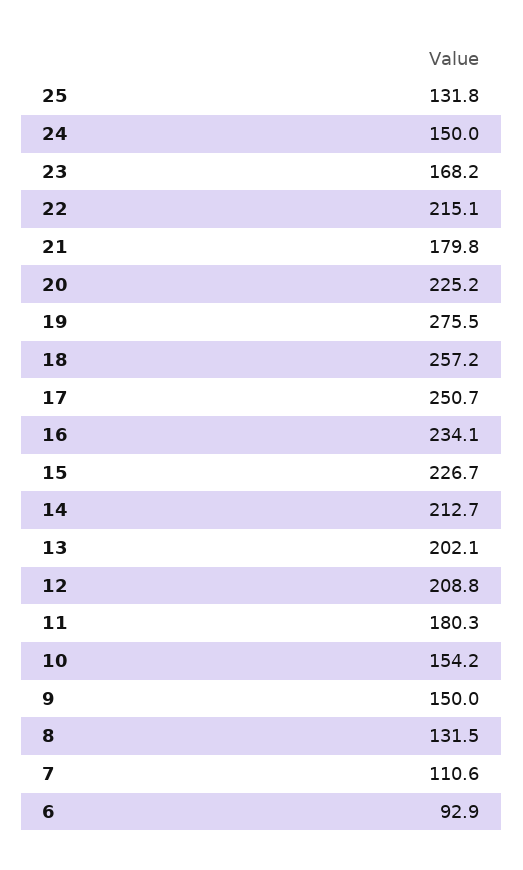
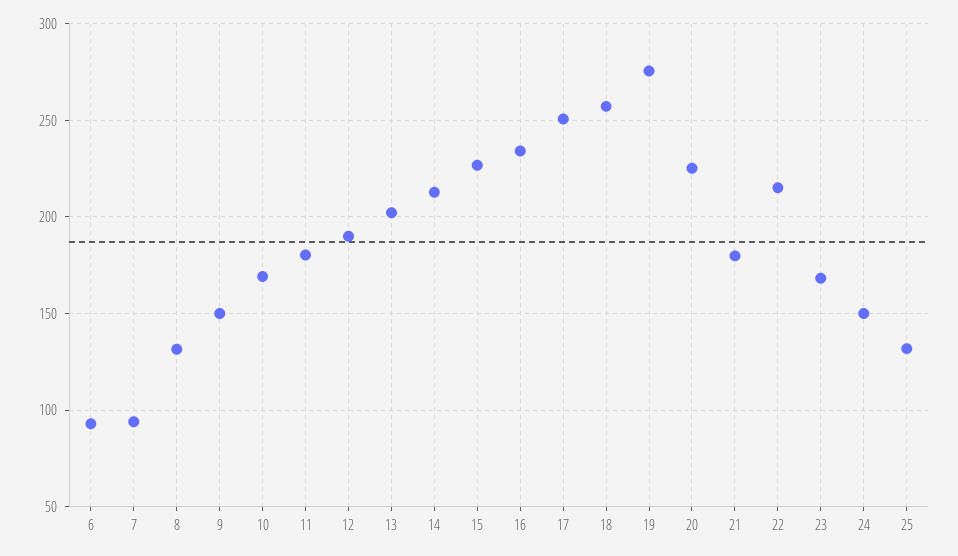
12: 208.8 -> 190
10: 154.2 -> 170
7: 110.6 -> 95

